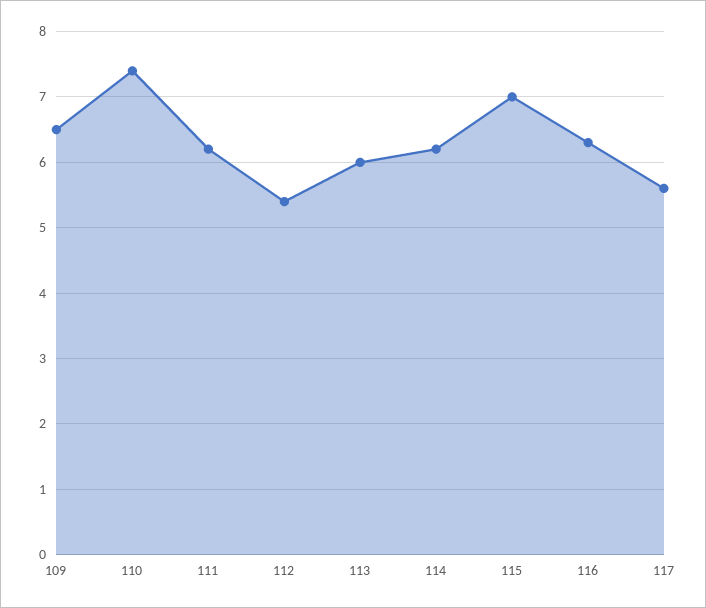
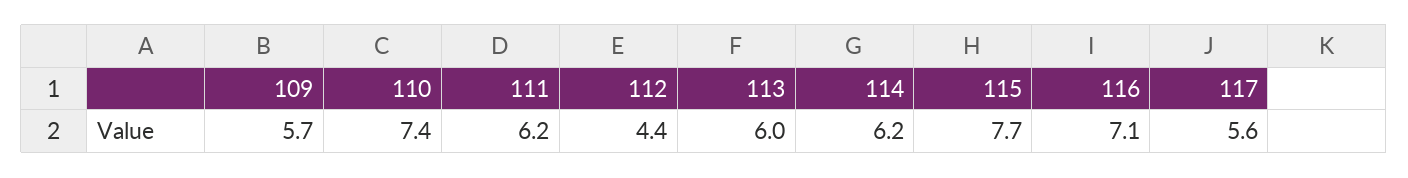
109: 6.5 -> 5.7
112: 5.4 -> 4.4
115: 7 -> 7.7
116: 6.3 -> 7.1

